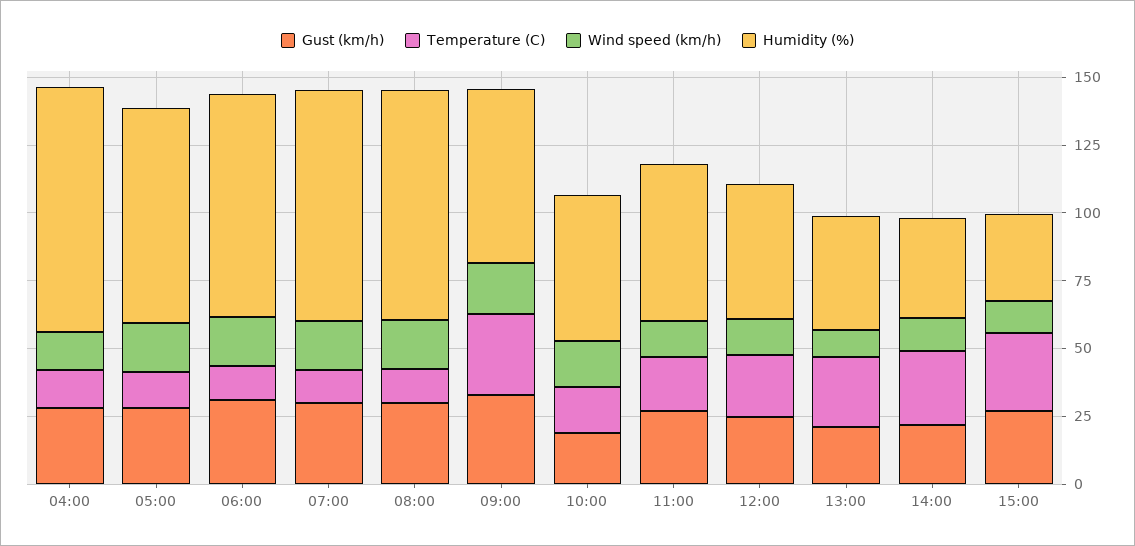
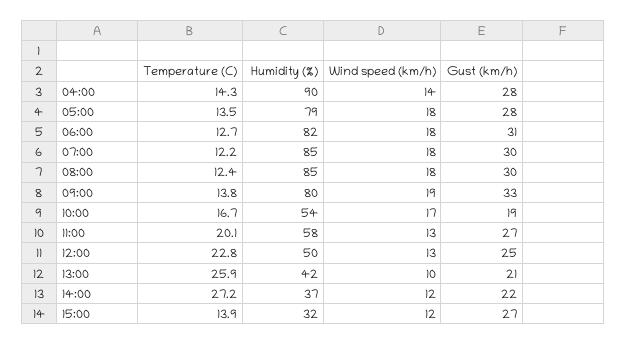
Temperature (C), 09:00: 30 -> 13.8
Humidity (%), 09:00: 65 -> 80
Temperature (C), 15:00: 30 -> 13.9

